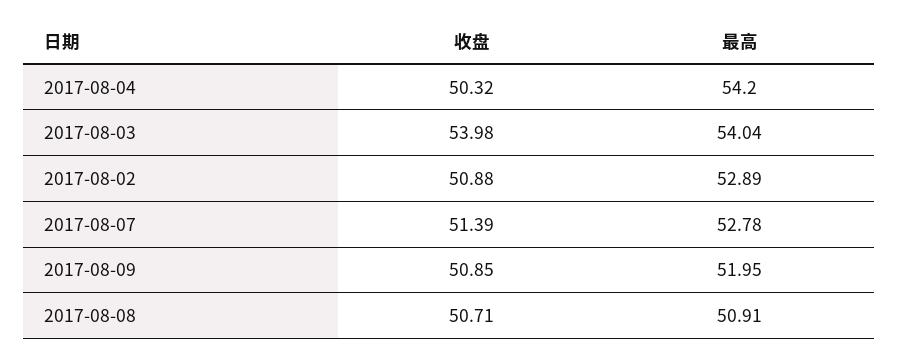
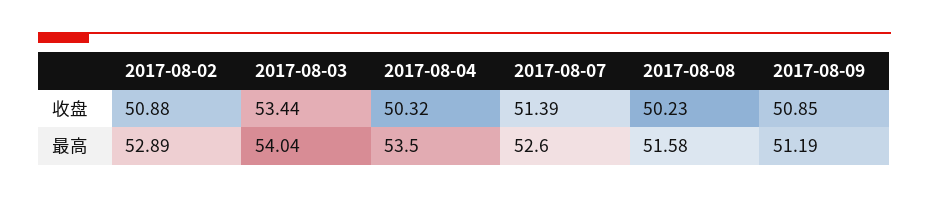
最高, 2017-08-04: 54.2 -> 53.5
收盘, 2017-08-03: 53.98 -> 53.44
最高, 2017-08-07: 52.78 -> 52.6
最高, 2017-08-09: 51.95 -> 51.19
收盘, 2017-08-08: 50.71 -> 50.23
最高, 2017-08-08: 50.91 -> 51.58

